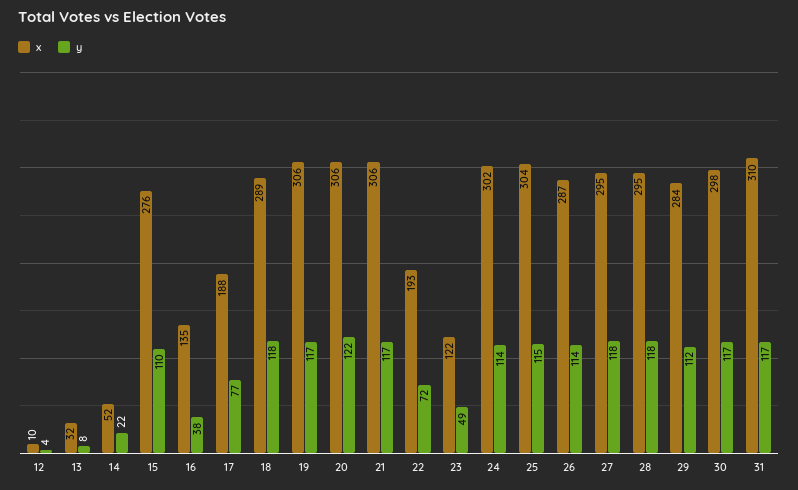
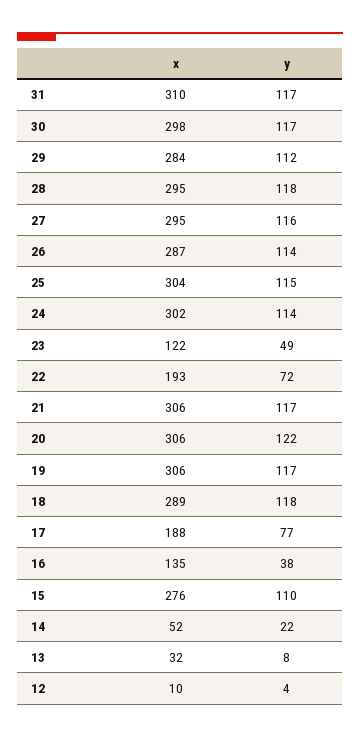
y, 27: 118 -> 116

